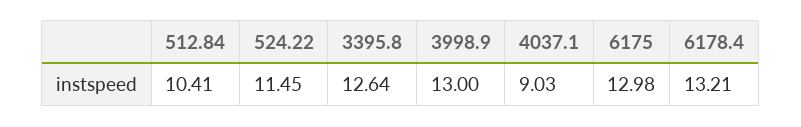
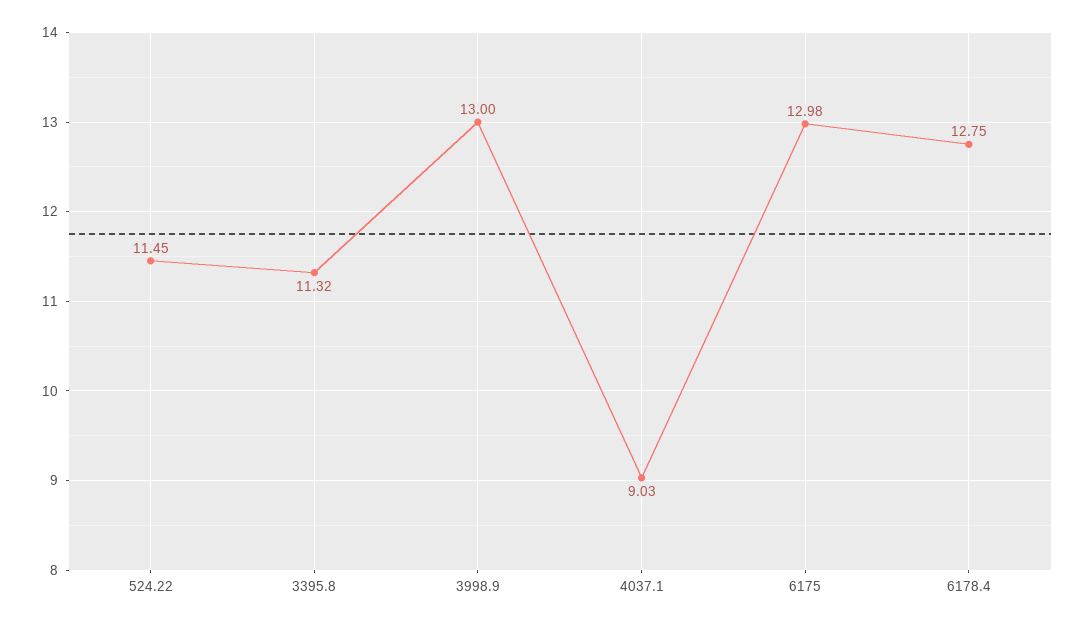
512.84: 10.41 -> none
3395.8: 12.64 -> 11.32
6178.4: 13.21 -> 12.75

